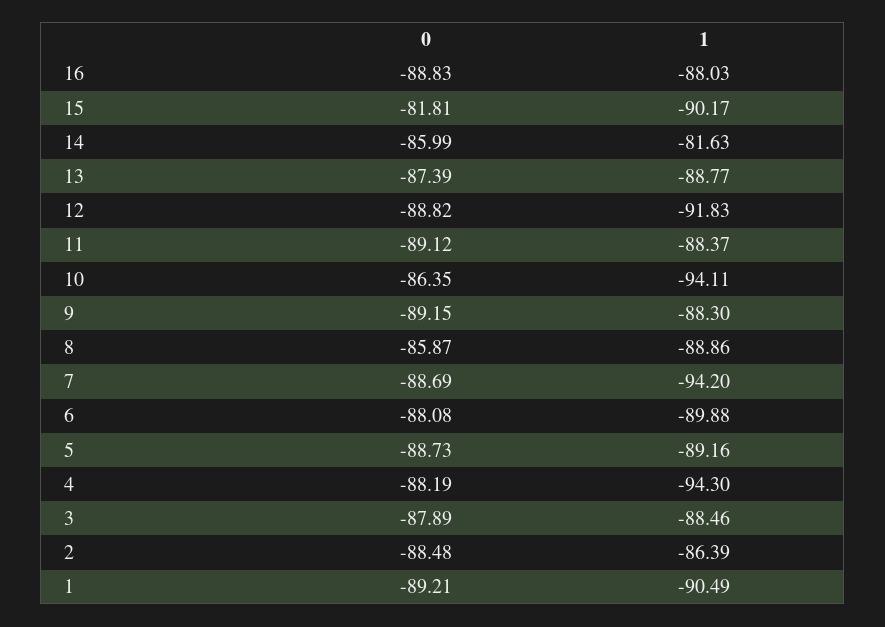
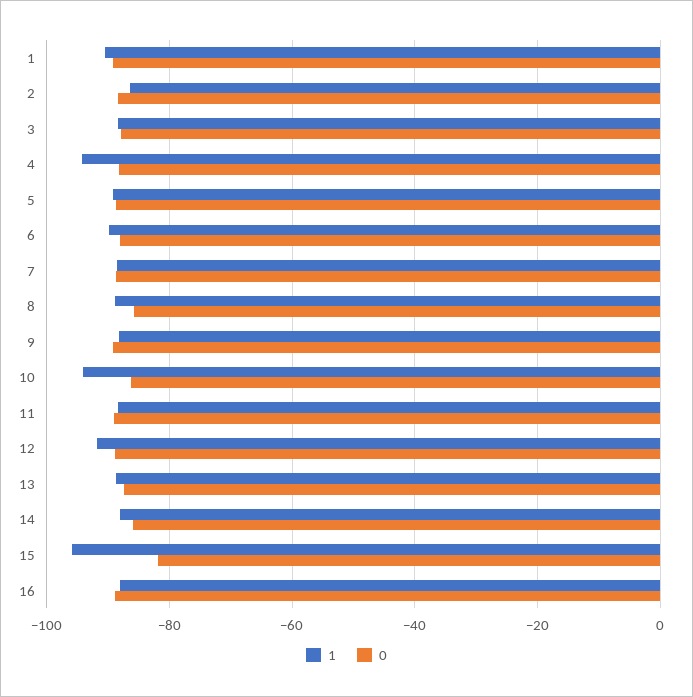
1, 15: -90.17 -> -96
1, 14: -81.63 -> -88
1, 7: -94.2 -> -88

